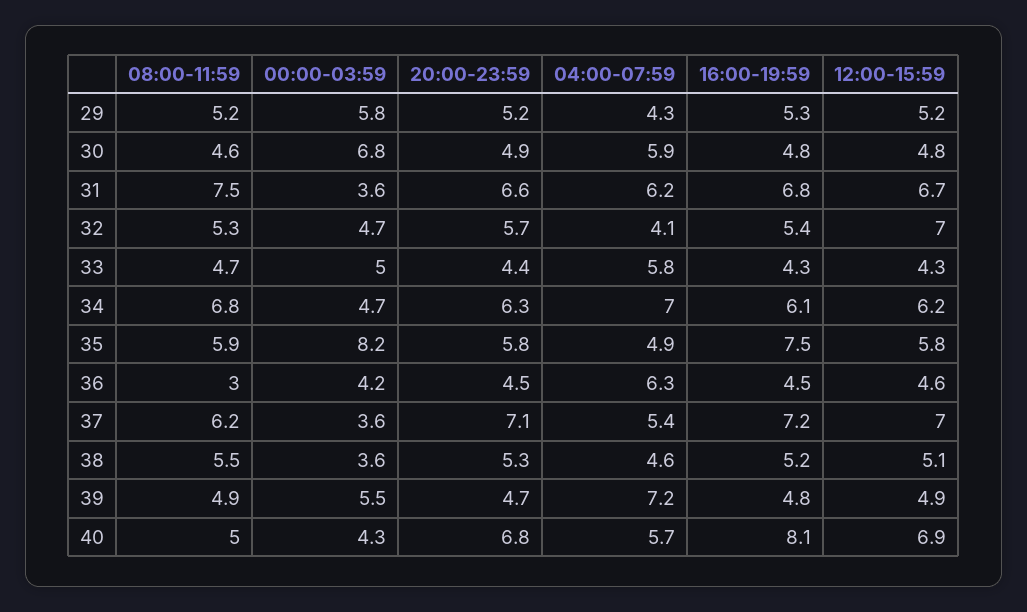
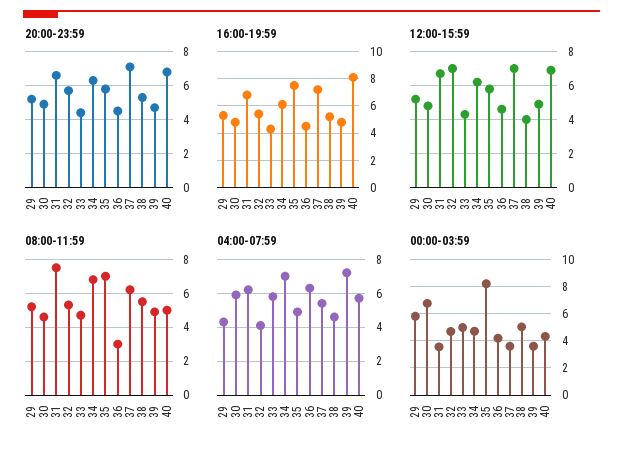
08:00-11:59, 35: 5.9 -> 7
00:00-03:59, 38: 3.6 -> 5
12:00-15:59, 38: 5.1 -> 4
00:00-03:59, 39: 5.5 -> 3.5

